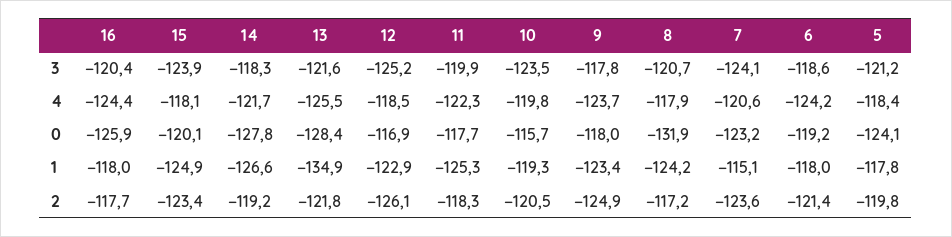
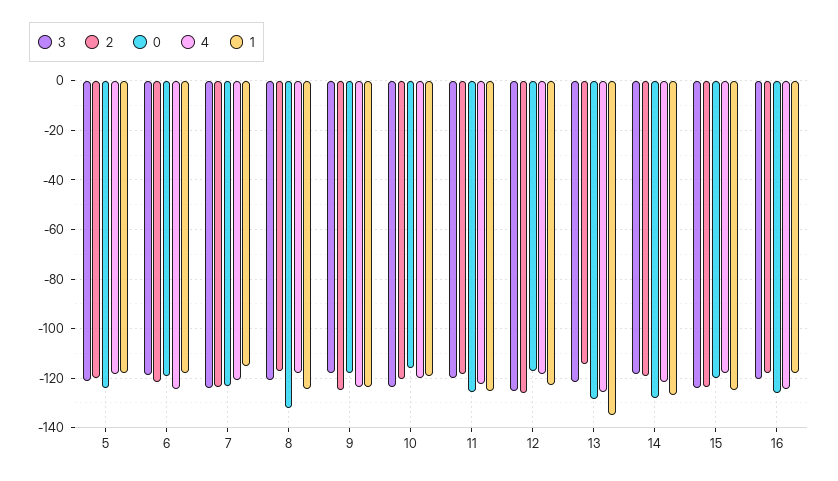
0, 11: -117.7 -> -125
2, 13: -121.8 -> -115

